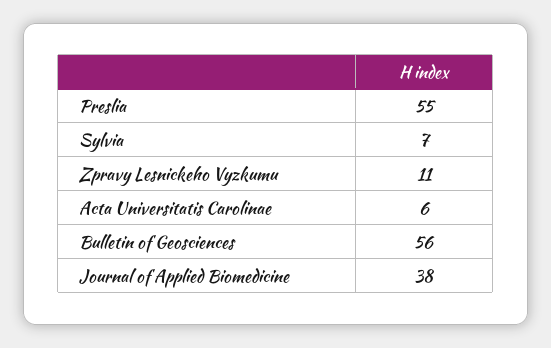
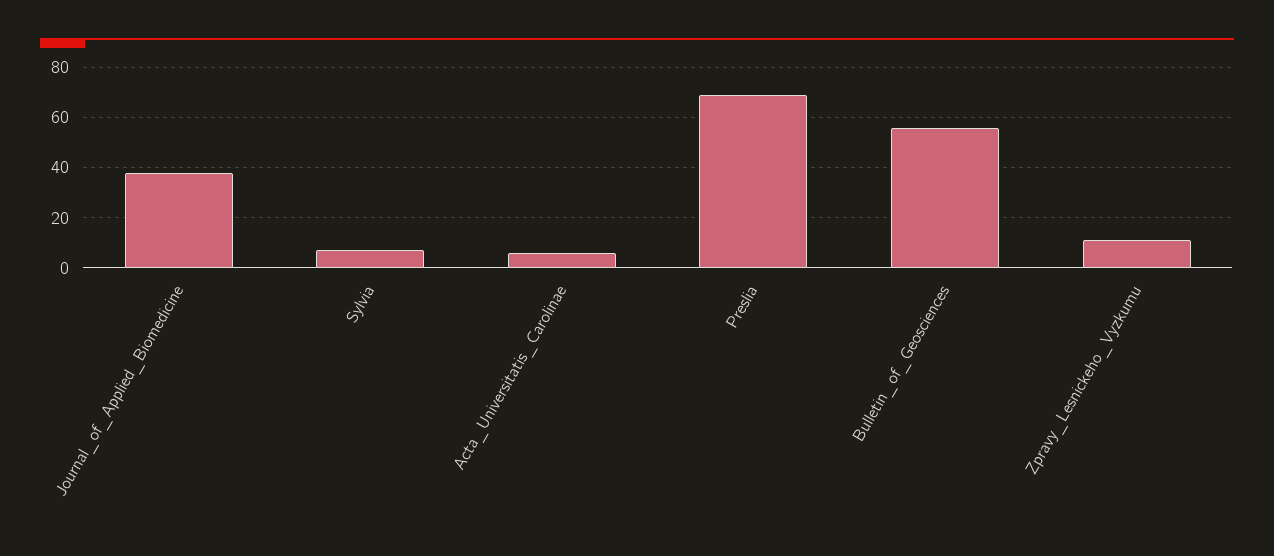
Preslia: 55 -> 70

